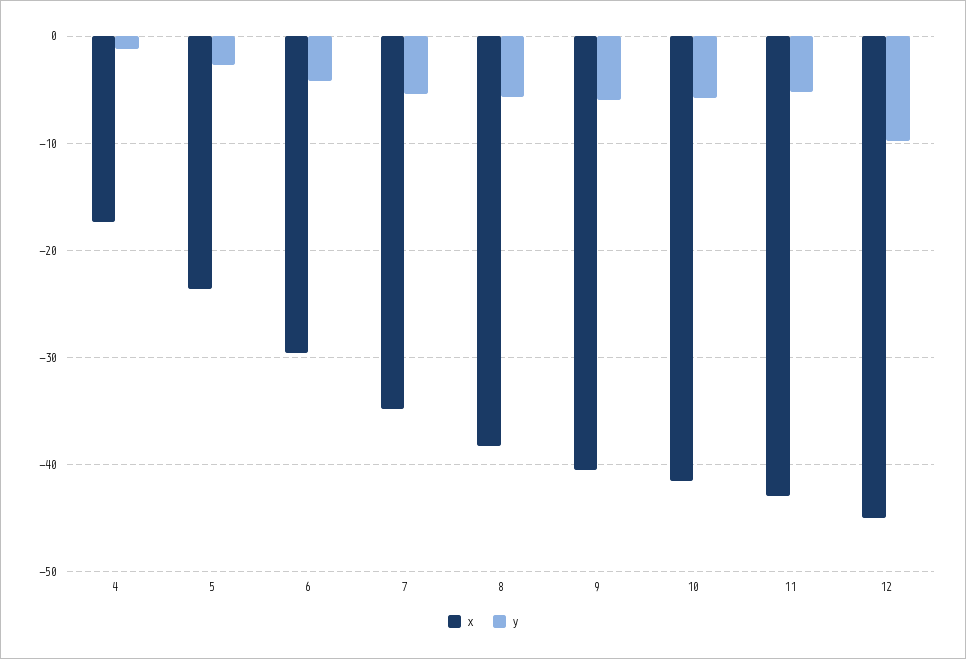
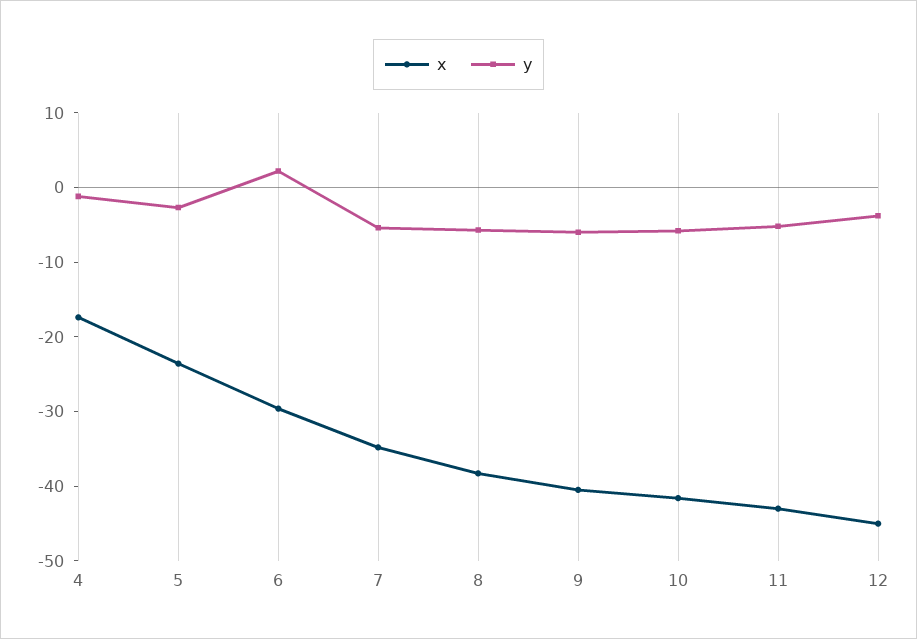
y, 6: -4 -> 2
y, 12: -10 -> -4

